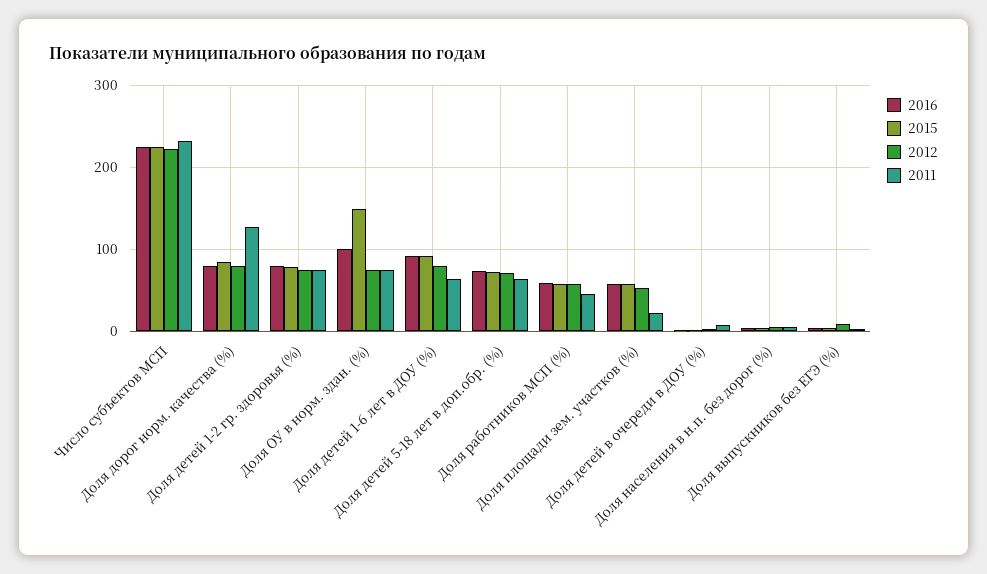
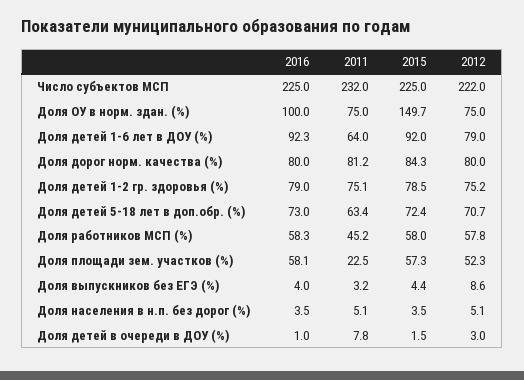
2011, Доля дорог норм. качества (%): 130 -> 81.2

